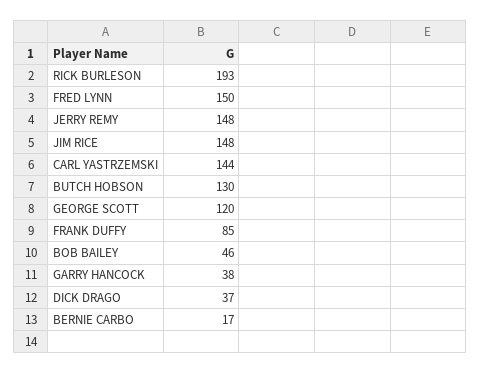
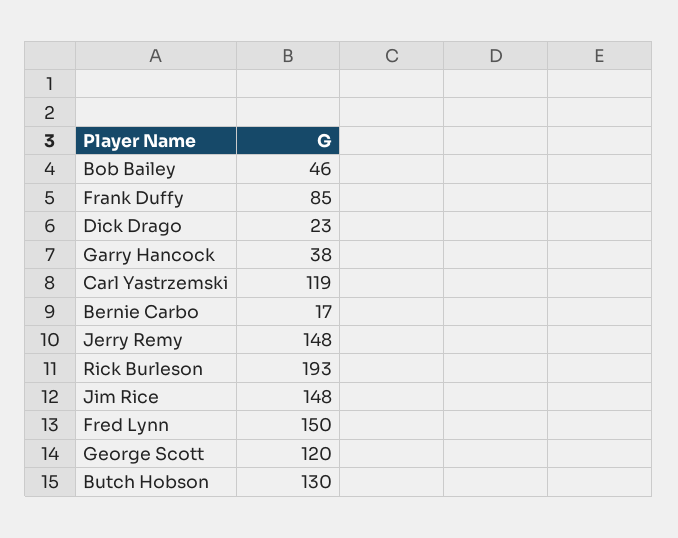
CARL YASTRZEMSKI: 144 -> 119
DICK DRAGO: 37 -> 23

